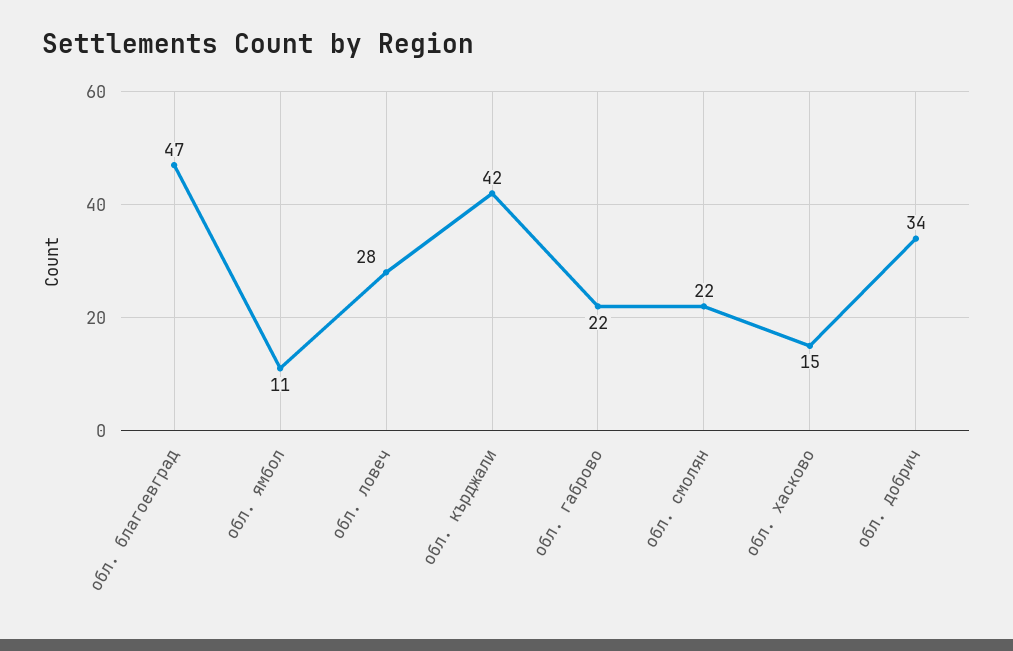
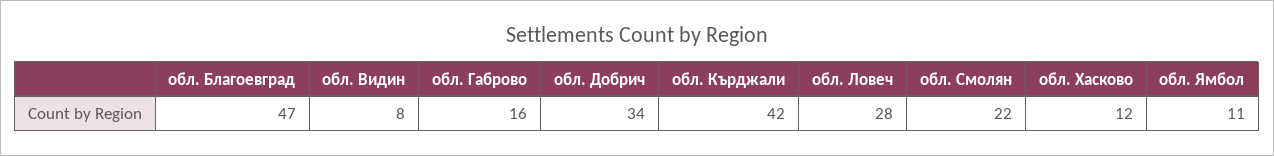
обл. габрово: 22 -> 16
обл. хасково: 15 -> 12
обл. Видин: none -> 8

